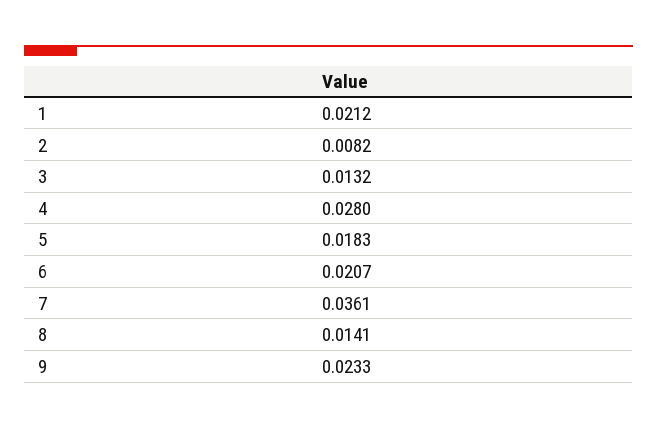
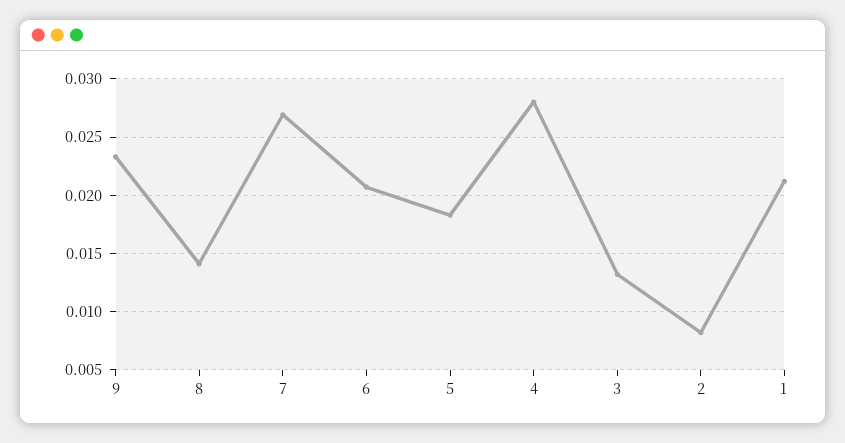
7: 0.0361 -> 0.027

